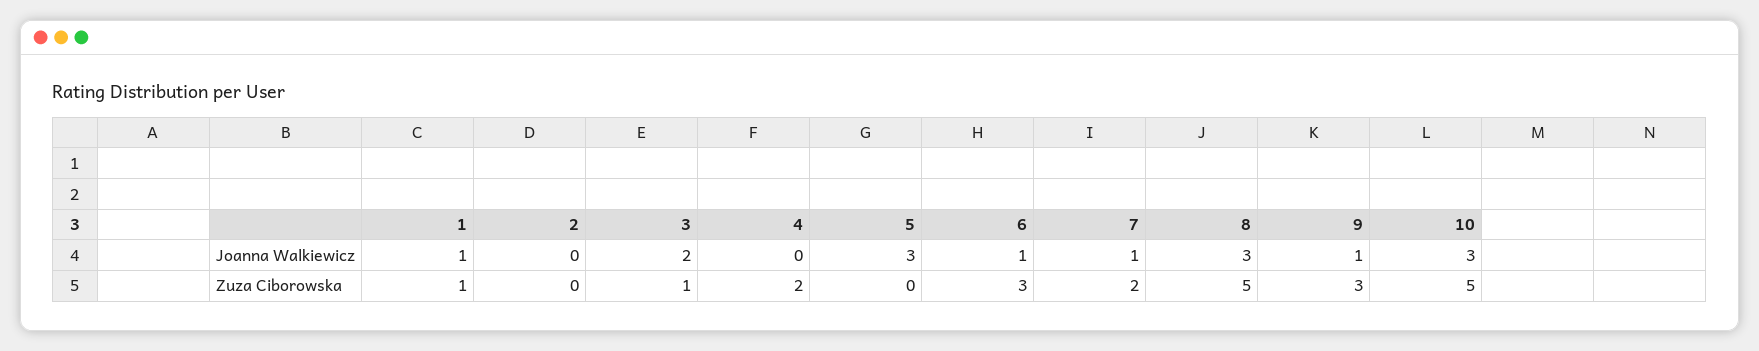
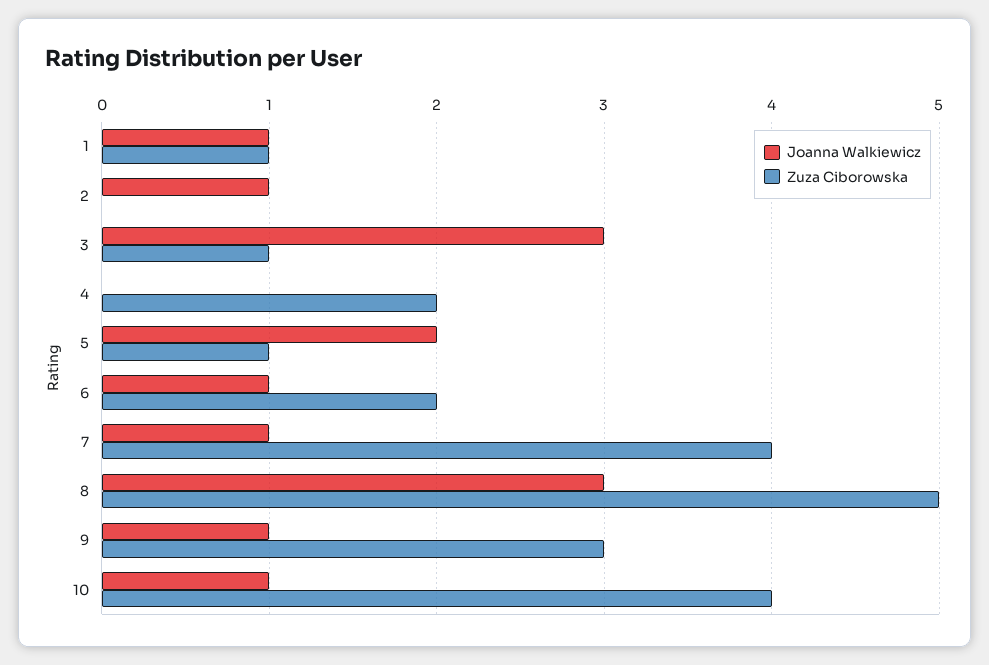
Joanna Walkiewicz, 2: 0 -> 1
Joanna Walkiewicz, 3: 2 -> 3
Joanna Walkiewicz, 5: 3 -> 2
Joanna Walkiewicz, 10: 3 -> 1
Zuza Ciborowska, 5: 0 -> 1
Zuza Ciborowska, 6: 3 -> 2
Zuza Ciborowska, 7: 2 -> 4
Zuza Ciborowska, 10: 5 -> 4

